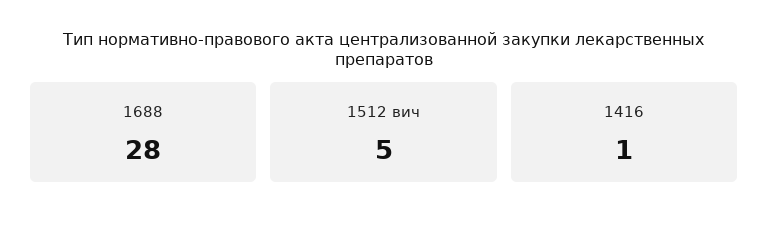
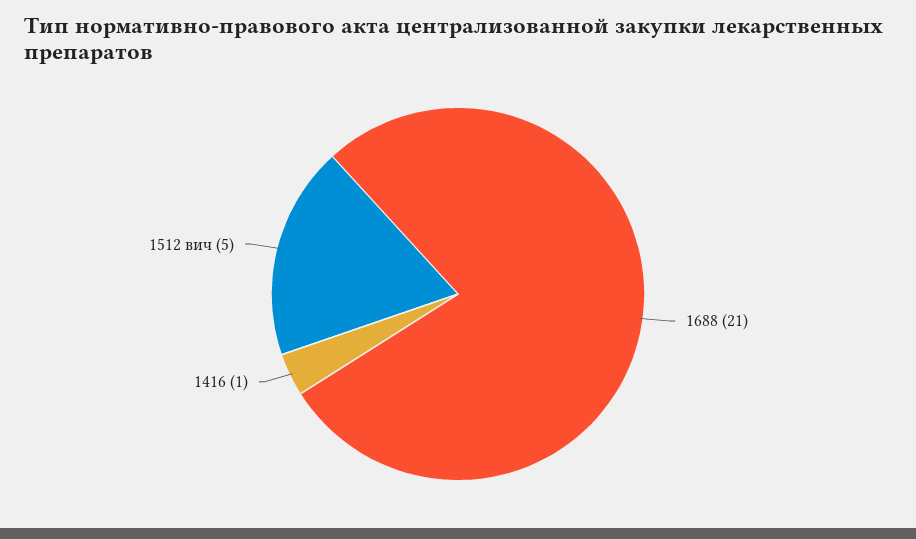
1688: 28 -> 21

